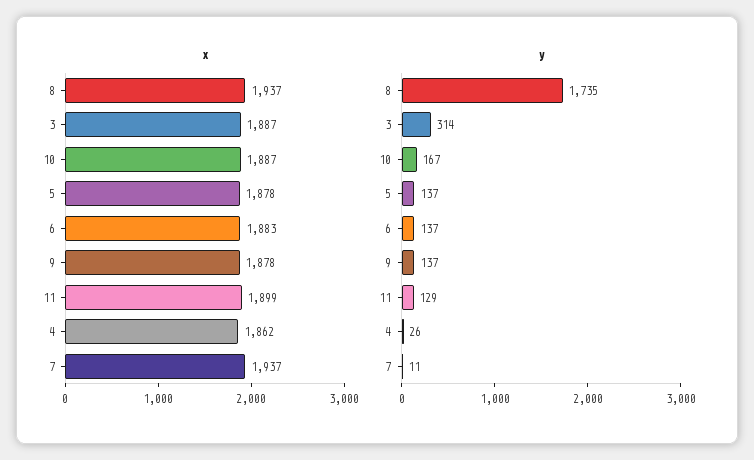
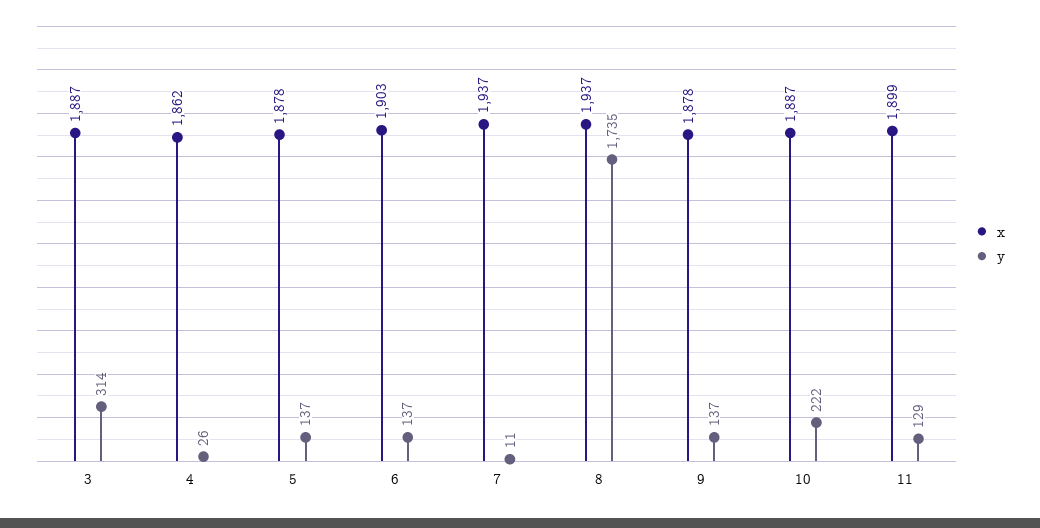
x, 6: 1883 -> 1903
y, 10: 167 -> 222

